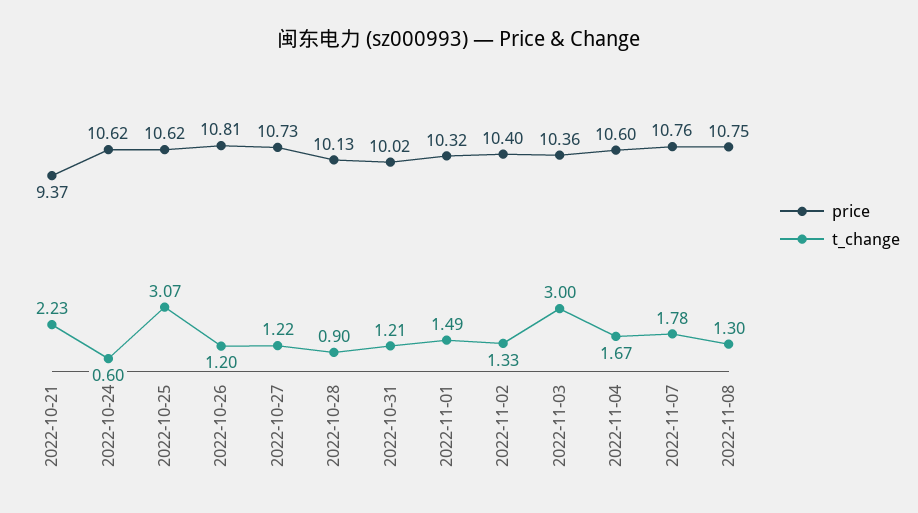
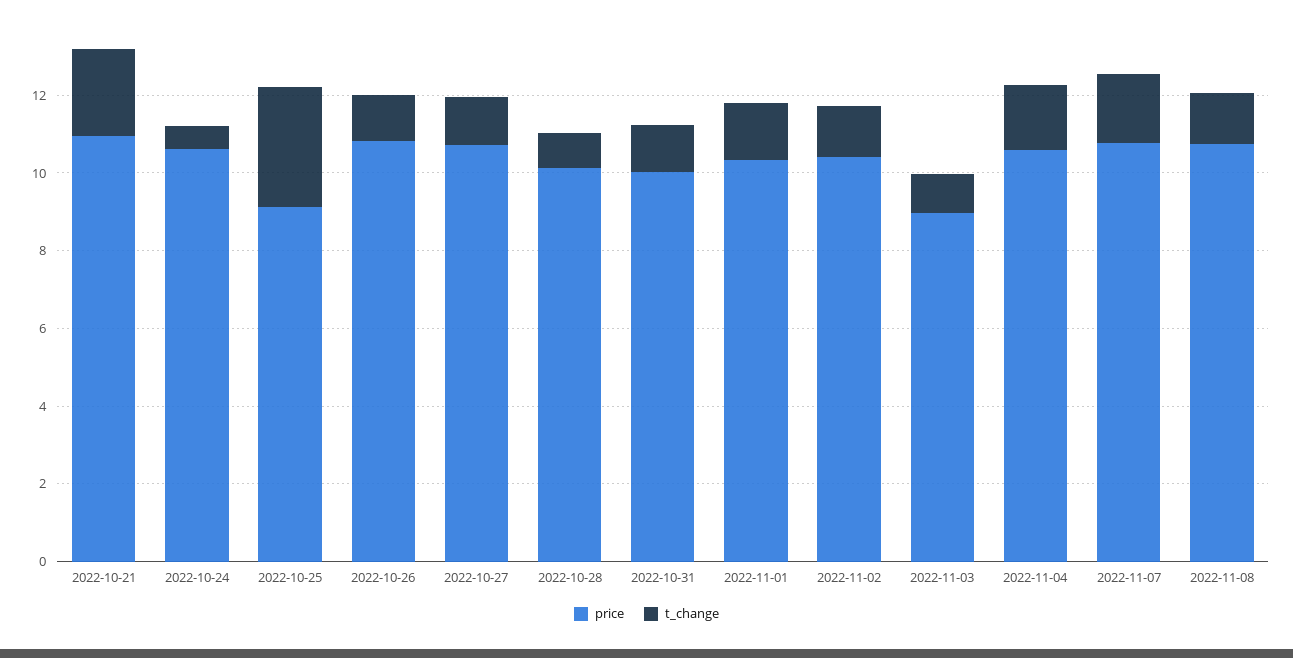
price, 2022-10-21: 9.37 -> 11
price, 2022-10-25: 10.62 -> 9
price, 2022-11-03: 10.36 -> 9
t_change, 2022-11-03: 3 -> 1

